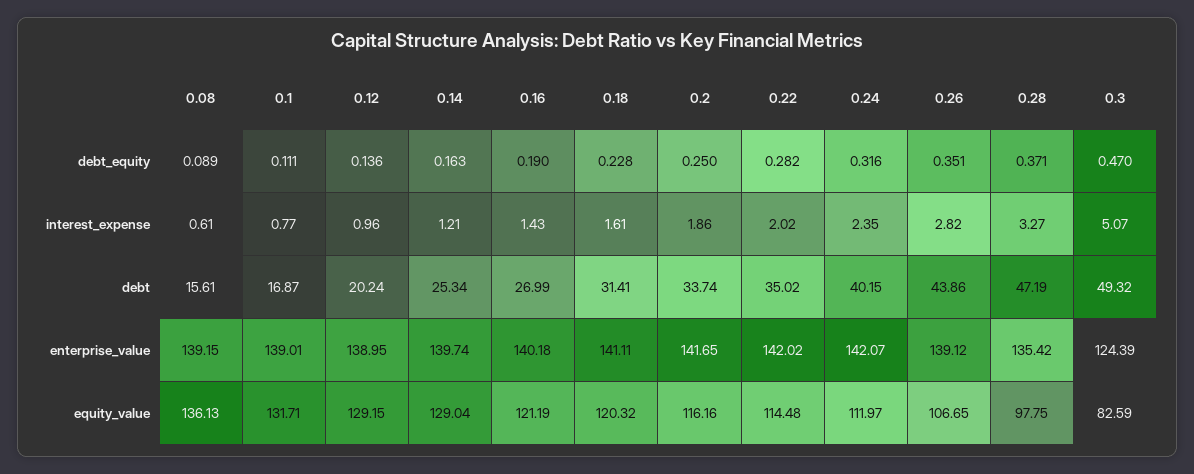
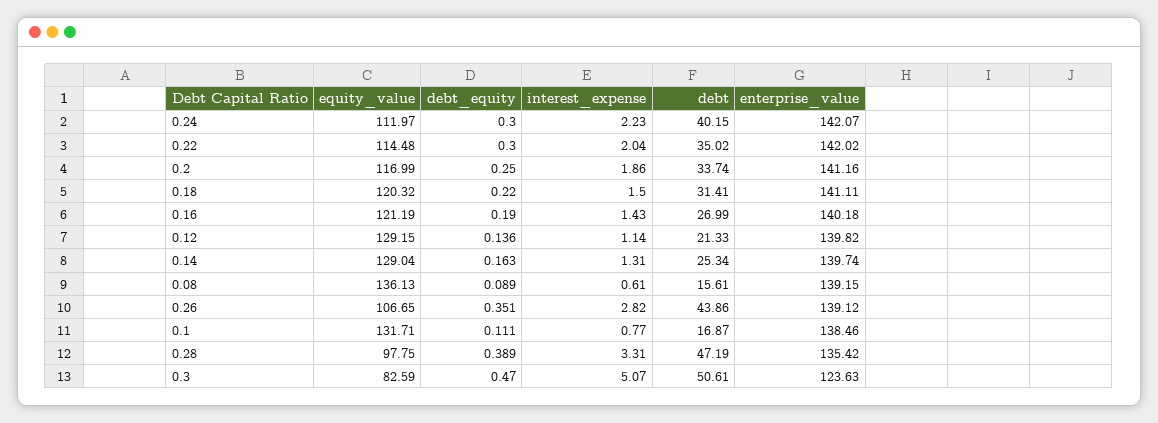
0.18, debt_equity: 0.228 -> 0.22
0.22, debt_equity: 0.282 -> 0.3
0.24, debt_equity: 0.316 -> 0.3
0.28, debt_equity: 0.371 -> 0.389
0.12, interest_expense: 0.96 -> 1.14
0.14, interest_expense: 1.21 -> 1.31
0.18, interest_expense: 1.61 -> 1.5
0.22, interest_expense: 2.02 -> 2.04
0.24, interest_expense: 2.35 -> 2.23
0.28, interest_expense: 3.27 -> 3.31
0.12, debt: 20.24 -> 21.33
0.3, debt: 49.32 -> 50.61
0.1, enterprise_value: 139.01 -> 138.46
0.12, enterprise_value: 138.95 -> 139.82
0.2, enterprise_value: 141.65 -> 141.16
0.3, enterprise_value: 124.39 -> 123.63
0.2, equity_value: 116.16 -> 116.99

